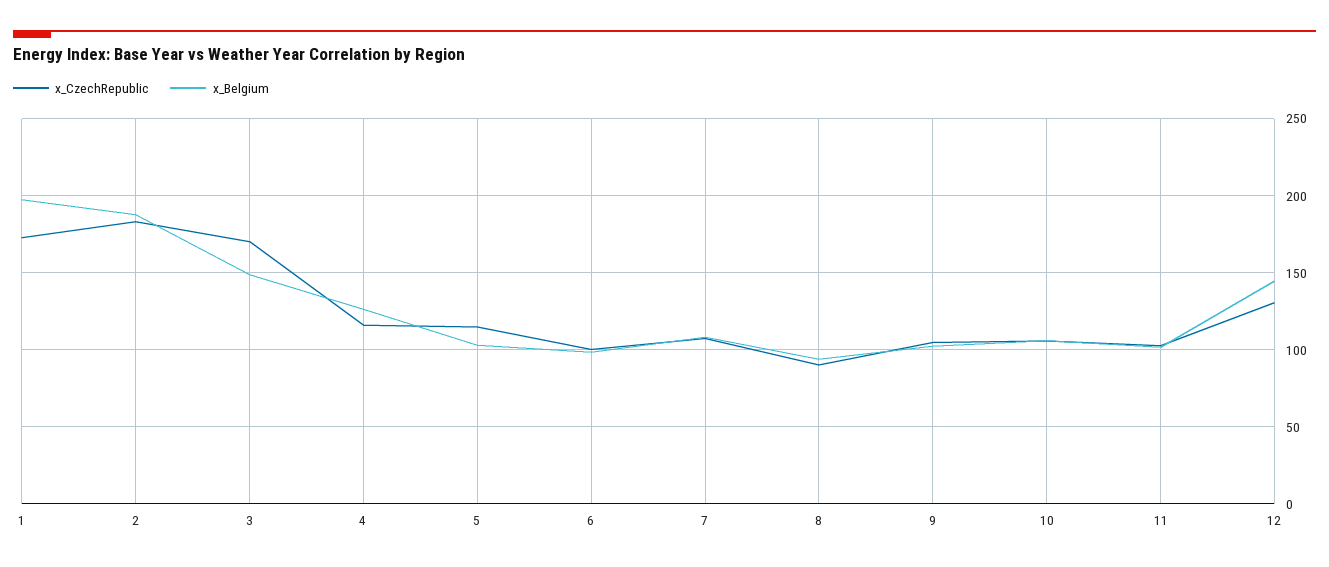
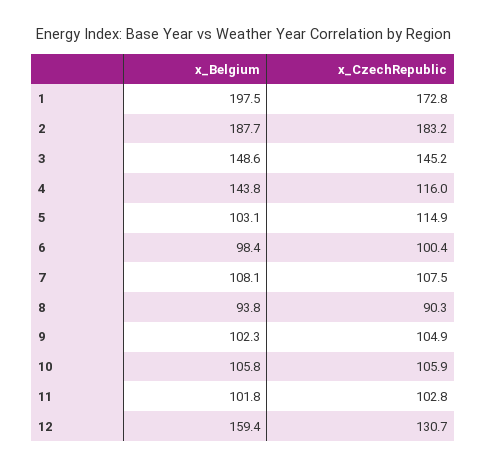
x_CzechRepublic, 3: 170 -> 145.2
x_Belgium, 4: 125 -> 143.8
x_Belgium, 12: 145 -> 159.4

